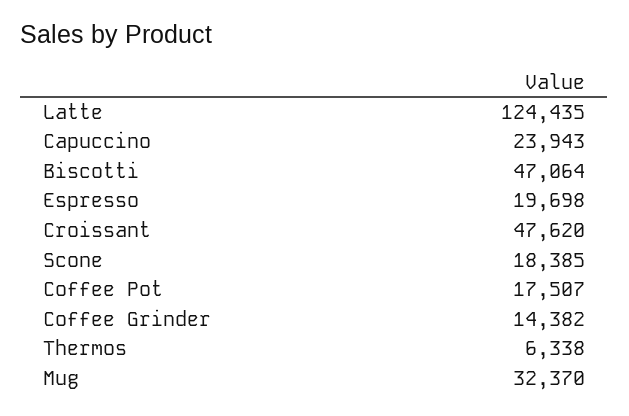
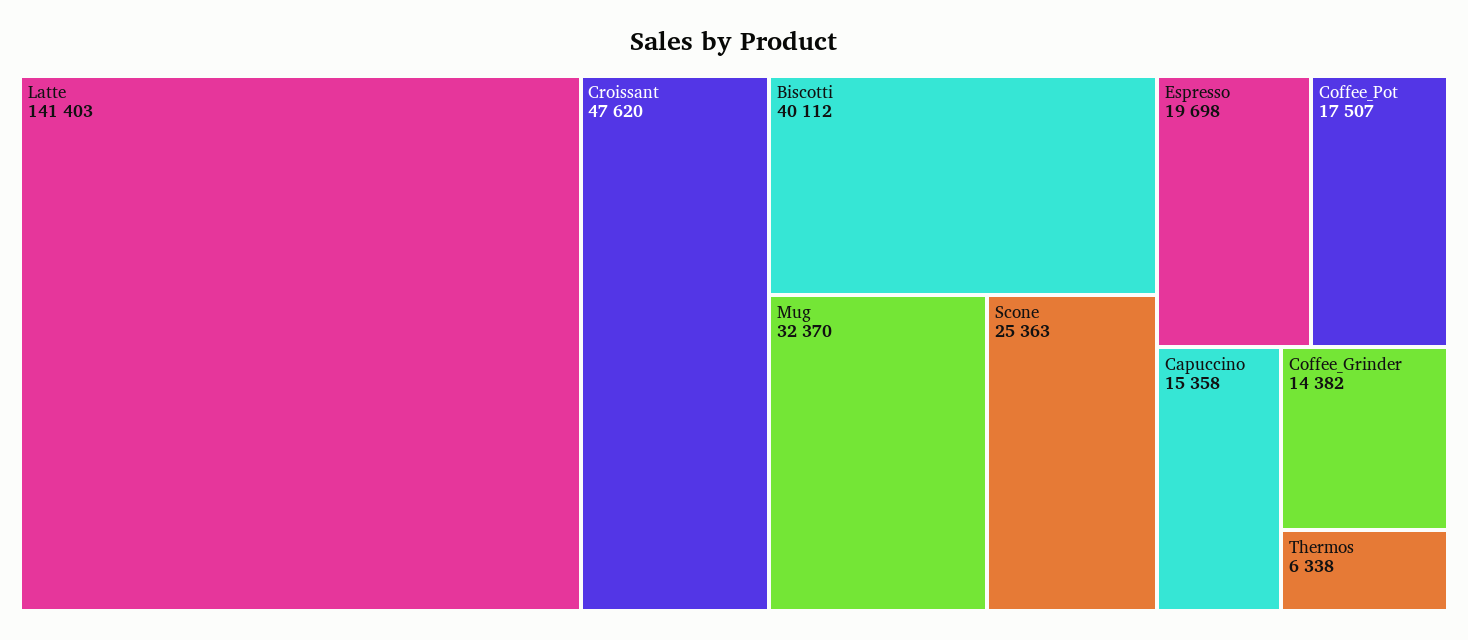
Latte: 124435 -> 141403
Capuccino: 23943 -> 15358
Biscotti: 47064 -> 40112
Scone: 18385 -> 25363

